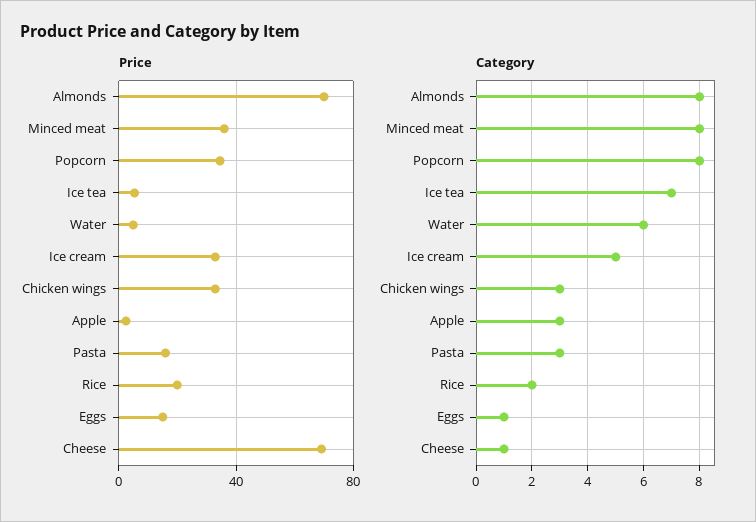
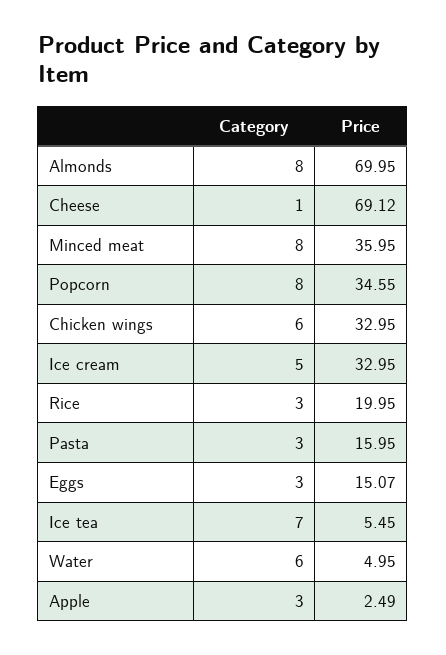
Category, Chicken wings: 3 -> 6
Category, Rice: 2 -> 3
Category, Eggs: 1 -> 3

